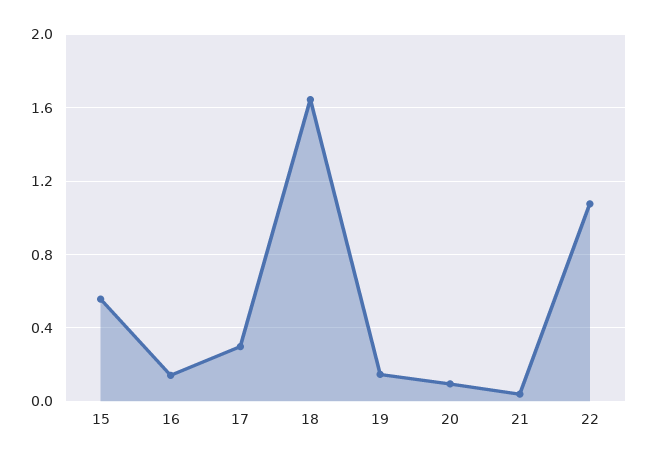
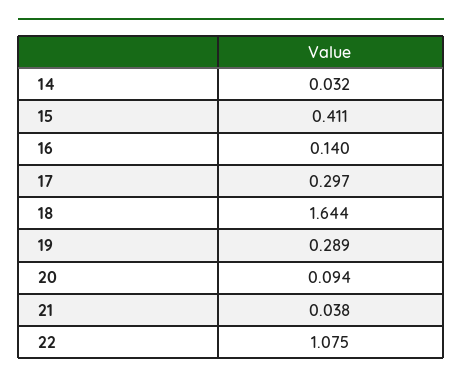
15: 0.55 -> 0.411
19: 0.15 -> 0.289
14: none -> 0.032

